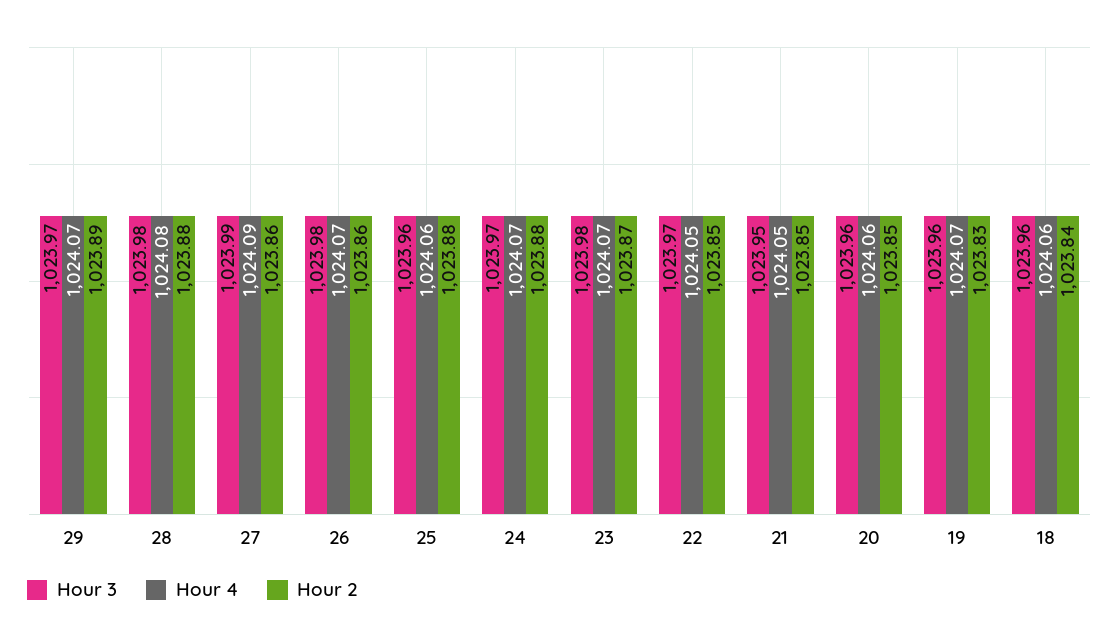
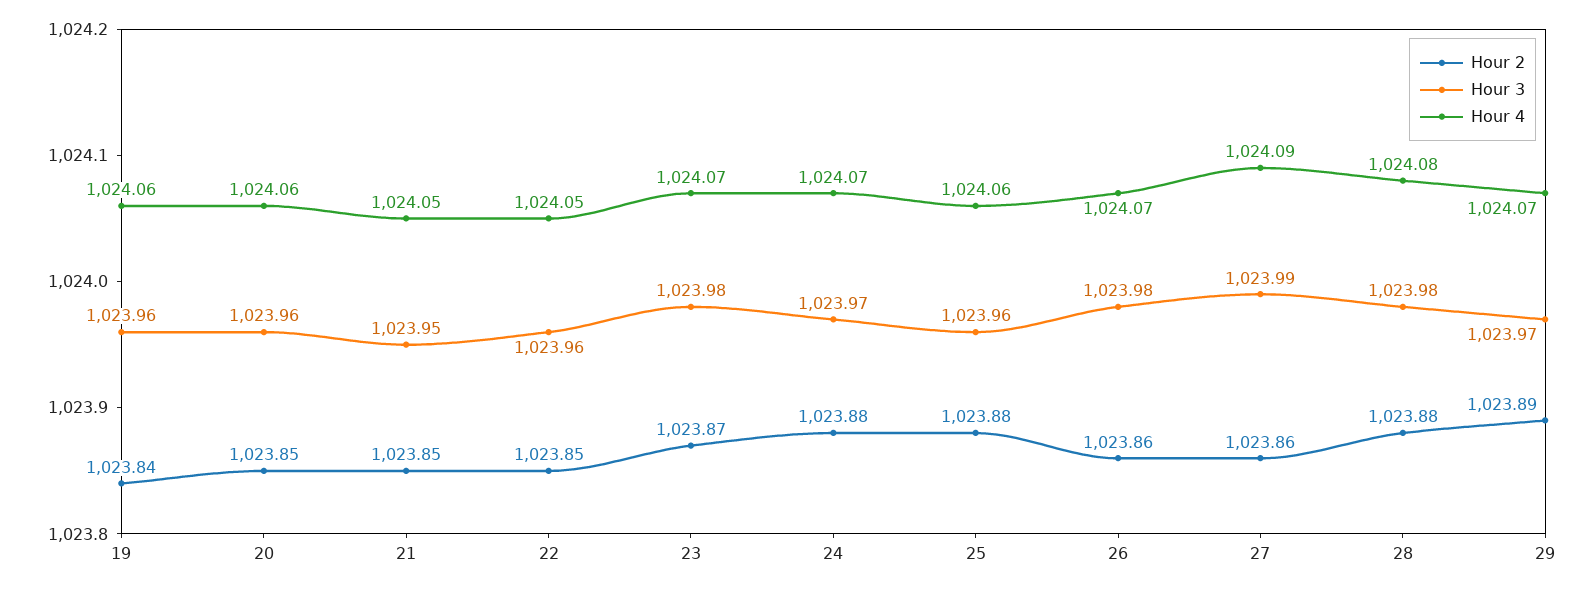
Hour 3, 22: 1023.97 -> 1023.96
Hour 4, 19: 1024.07 -> 1024.06
Hour 2, 19: 1023.83 -> 1023.84
Hour 3, 18: 1023.96 -> none
Hour 4, 18: 1024.06 -> none
Hour 2, 18: 1023.84 -> none

